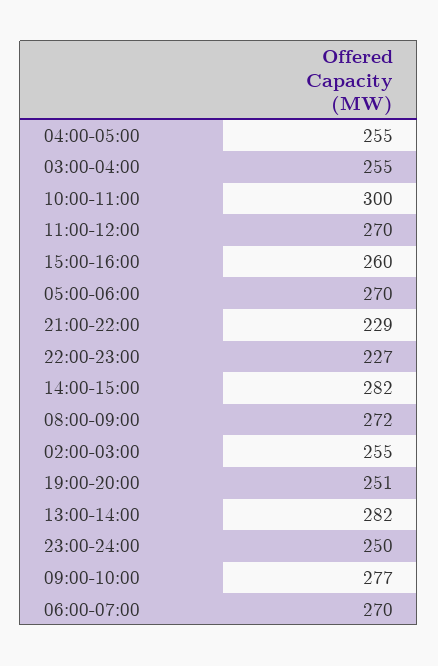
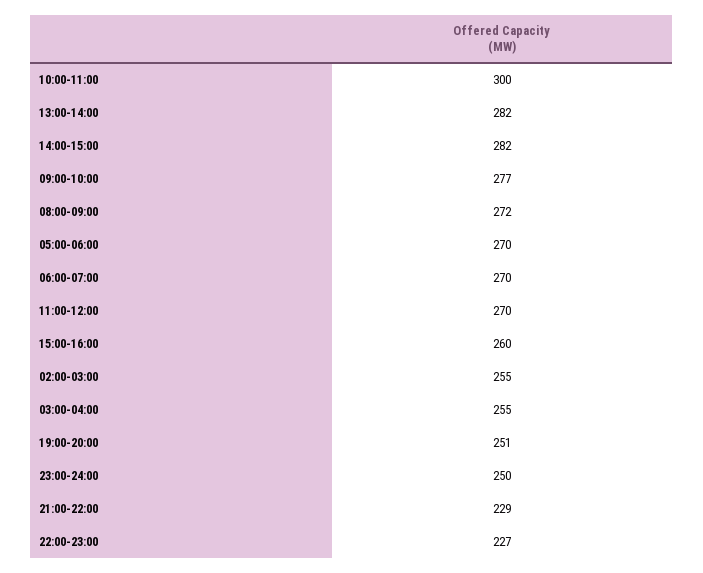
04:00-05:00: 255 -> none

